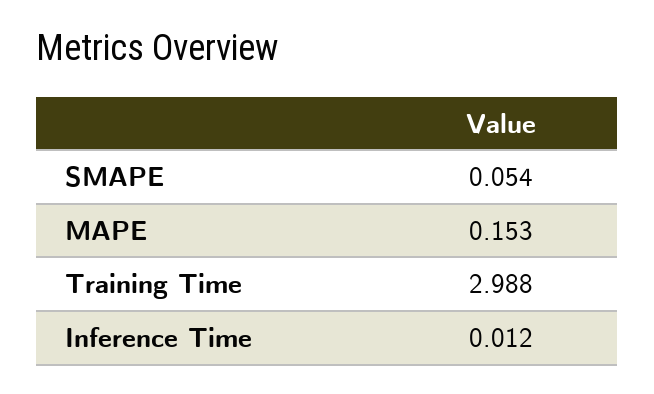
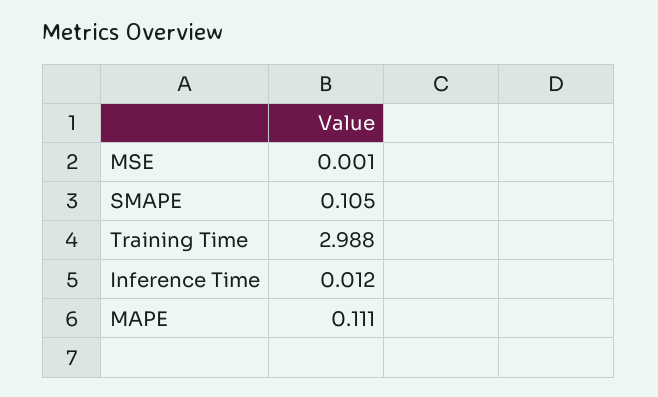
SMAPE: 0.054 -> 0.105
MAPE: 0.153 -> 0.111
MSE: none -> 0.001

